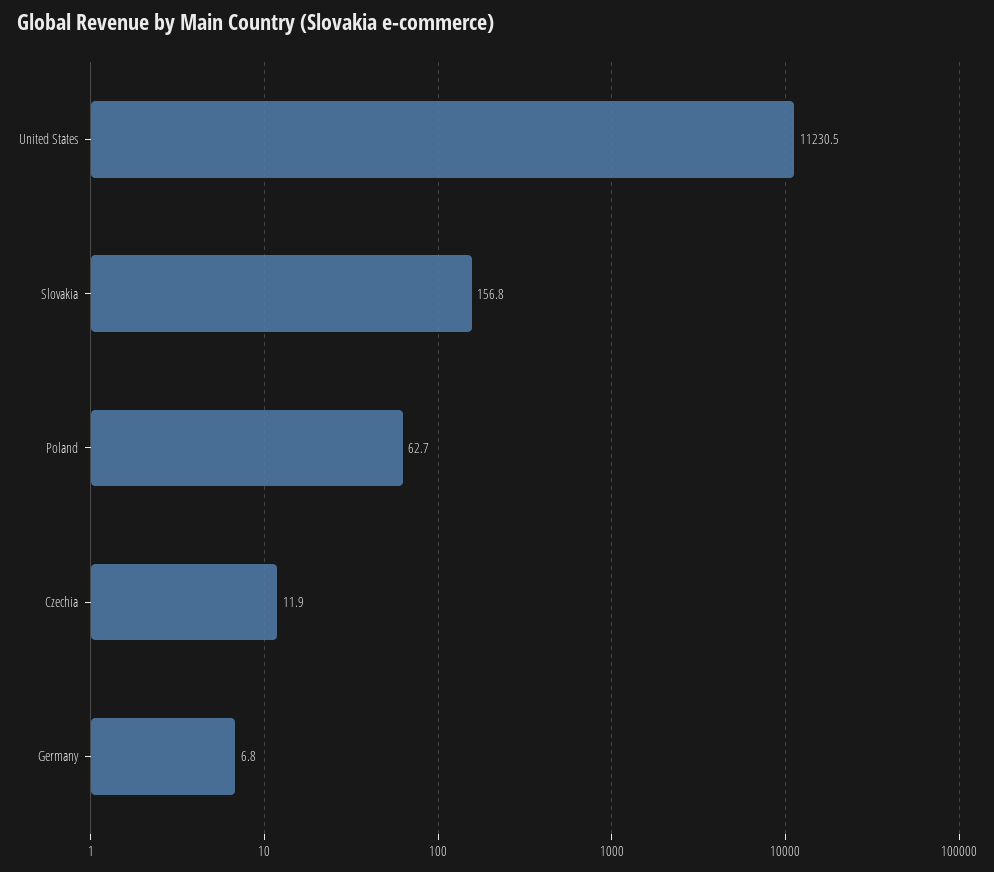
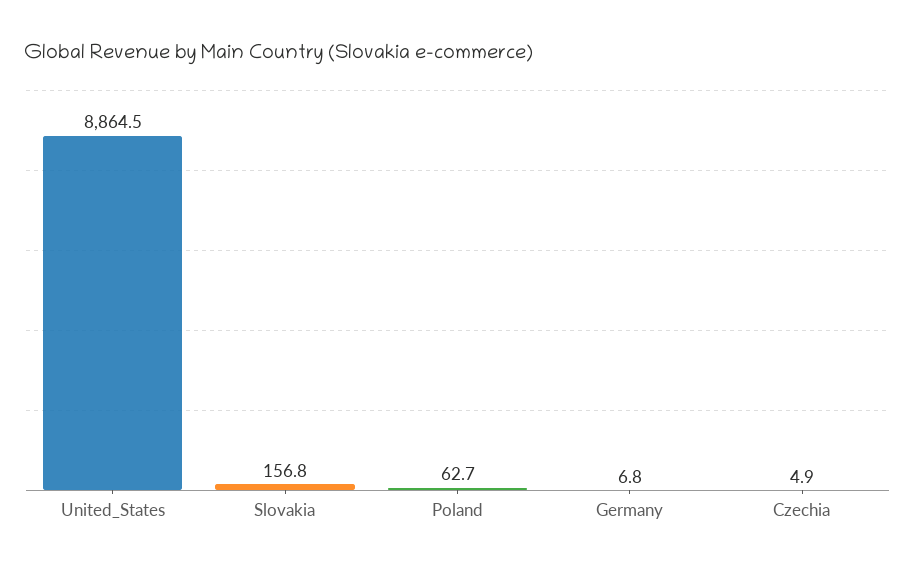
United States: 11230.5 -> 8864.5
Czechia: 11.9 -> 4.9

